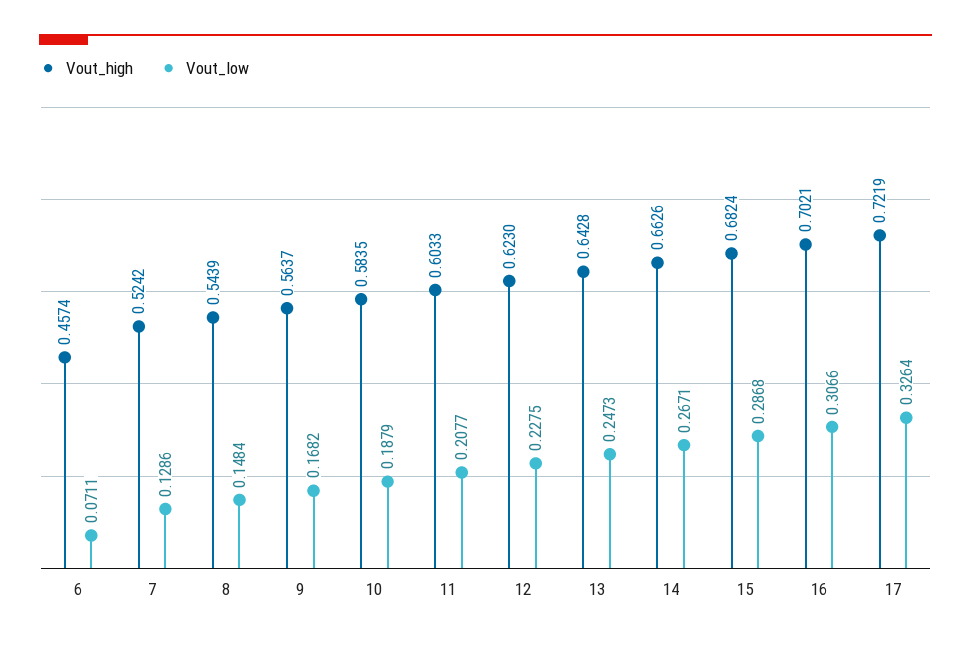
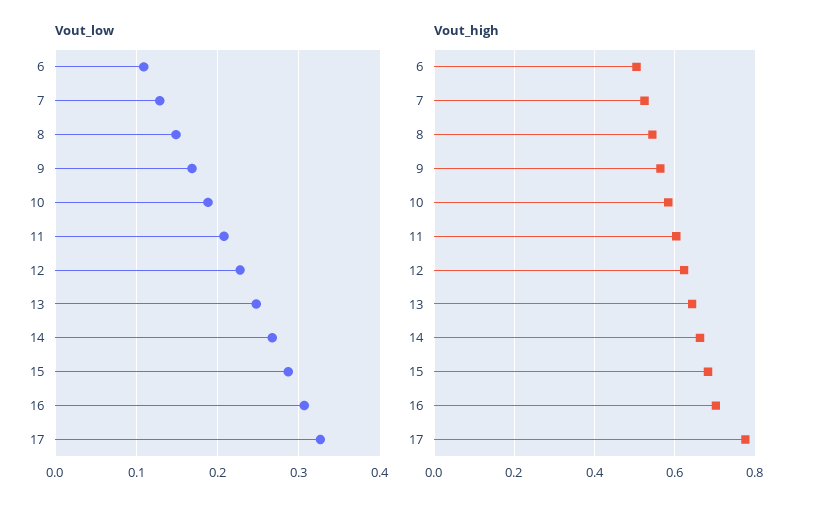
Vout_high, 6: 0.4574 -> 0.5
Vout_low, 6: 0.0711 -> 0.11
Vout_high, 17: 0.7219 -> 0.78

